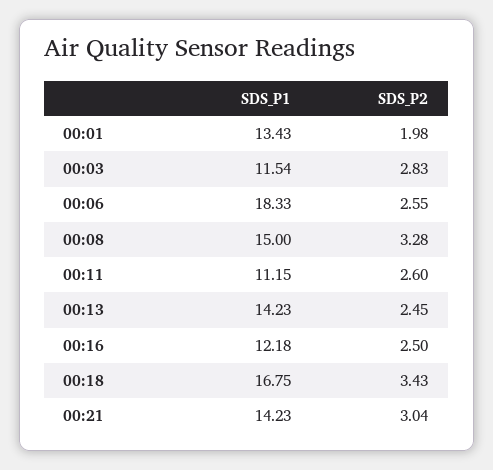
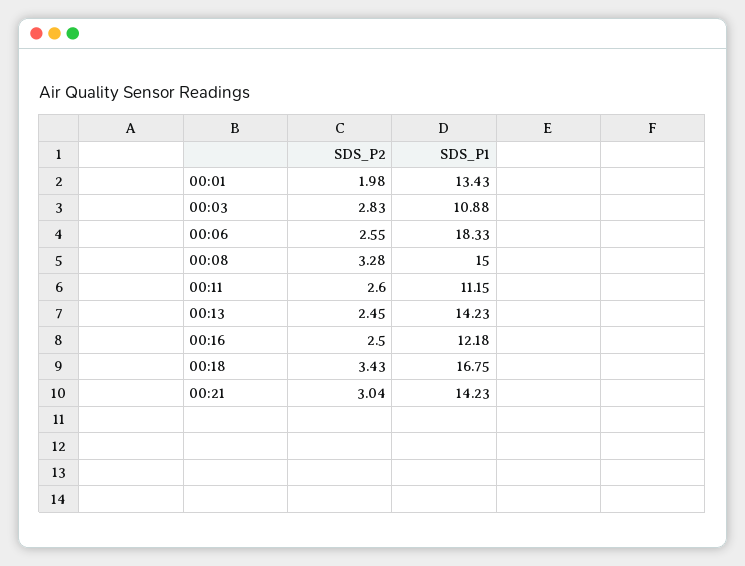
SDS_P1, 00:03: 11.54 -> 10.88

